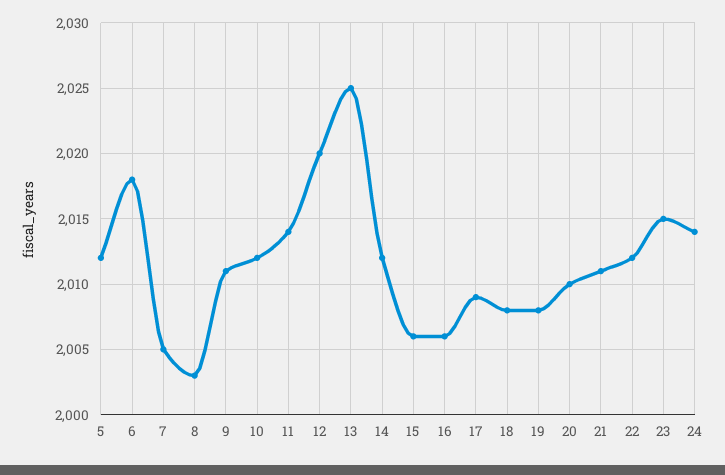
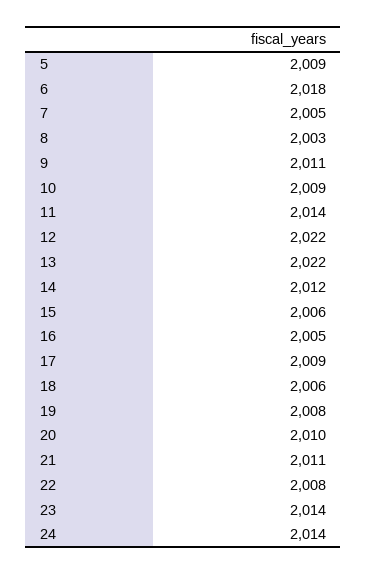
5: 2012 -> 2009
10: 2012 -> 2009
12: 2020 -> 2022
13: 2025 -> 2022
16: 2006 -> 2005
18: 2008 -> 2006
22: 2012 -> 2008
23: 2015 -> 2014

